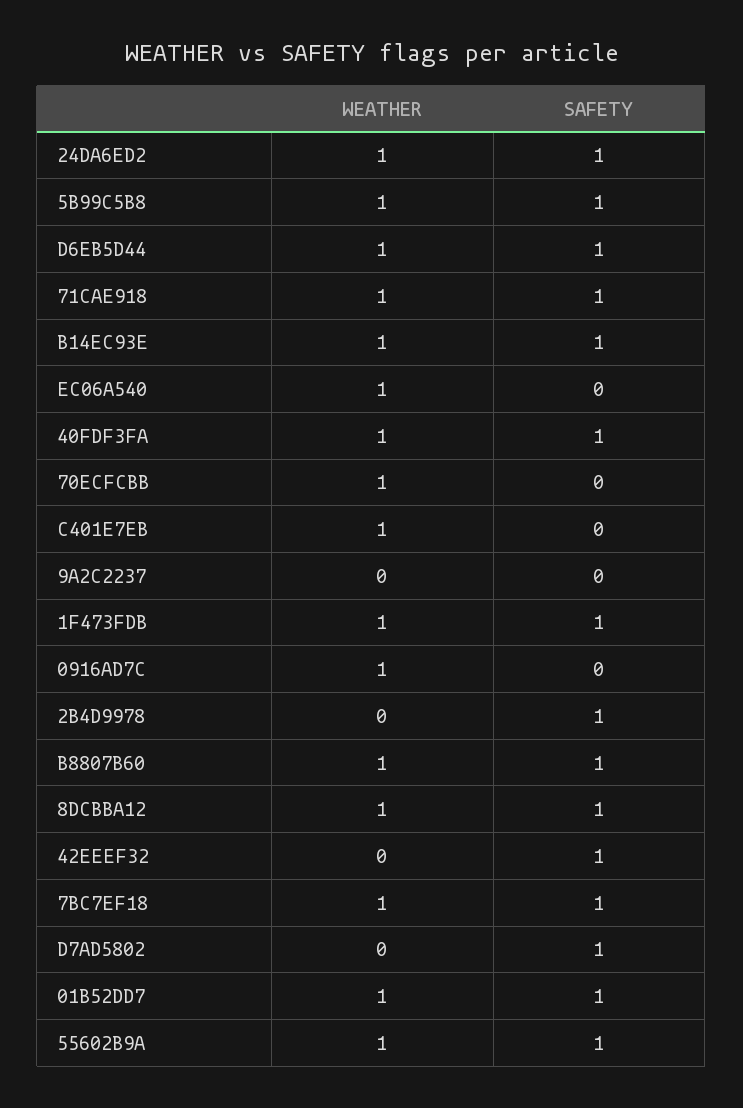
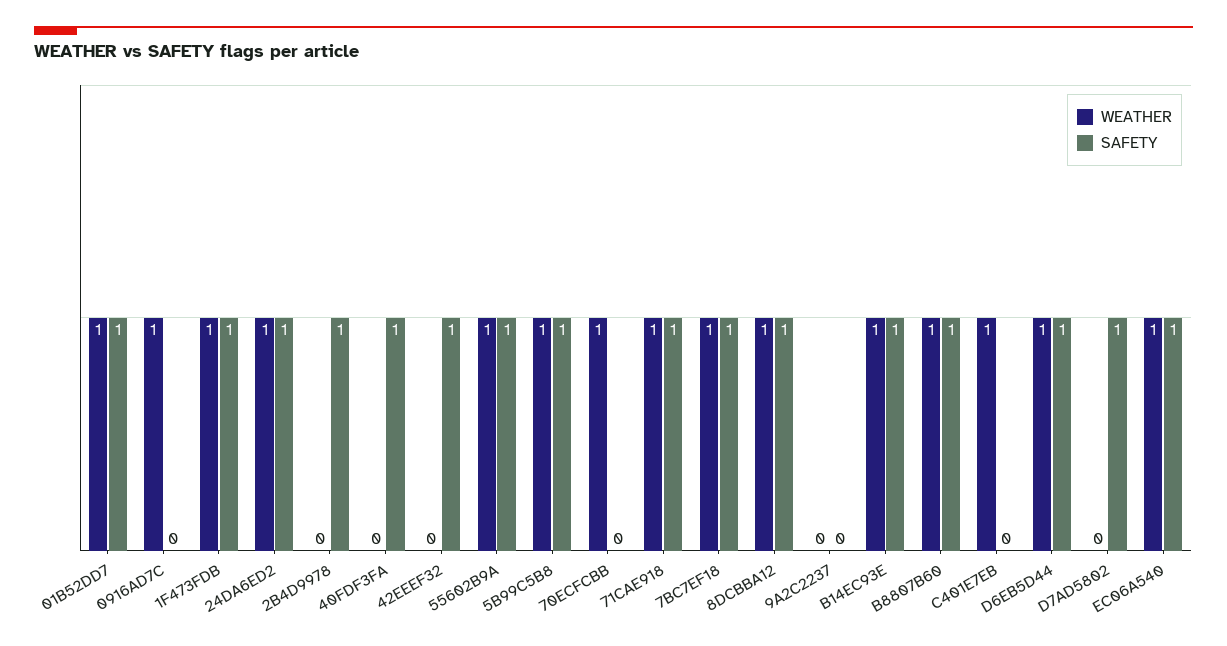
SAFETY, EC06A540: 0 -> 1
WEATHER, 40FDF3FA: 1 -> 0

